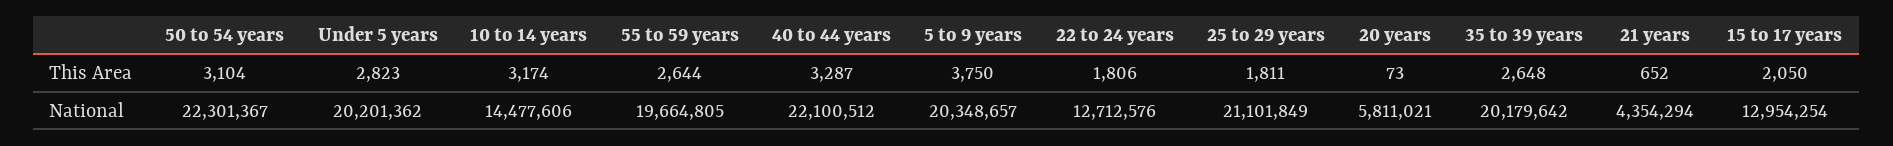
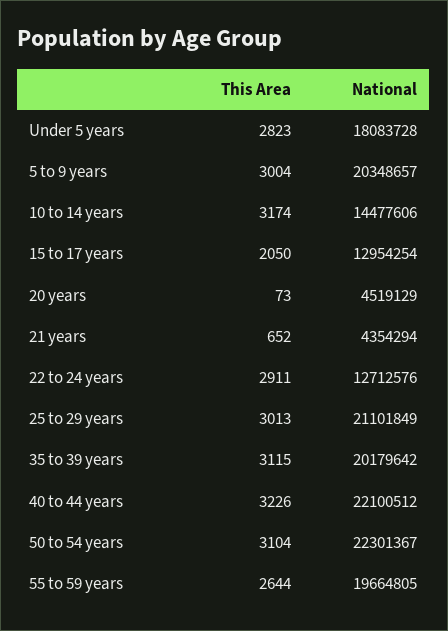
40 to 44 years, This Area: 3287 -> 3226
5 to 9 years, This Area: 3750 -> 3004
22 to 24 years, This Area: 1806 -> 2911
25 to 29 years, This Area: 1811 -> 3013
35 to 39 years, This Area: 2648 -> 3115
Under 5 years, National: 20201362 -> 18083728
20 years, National: 5811021 -> 4519129

